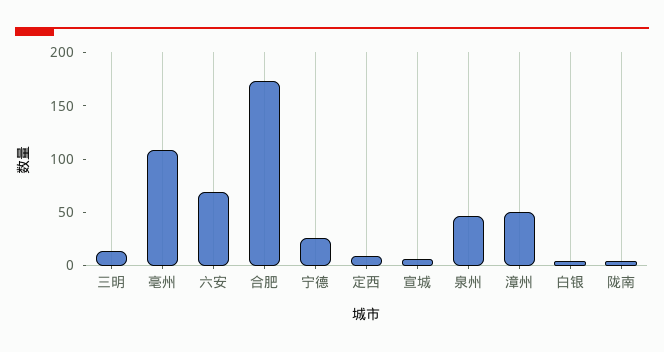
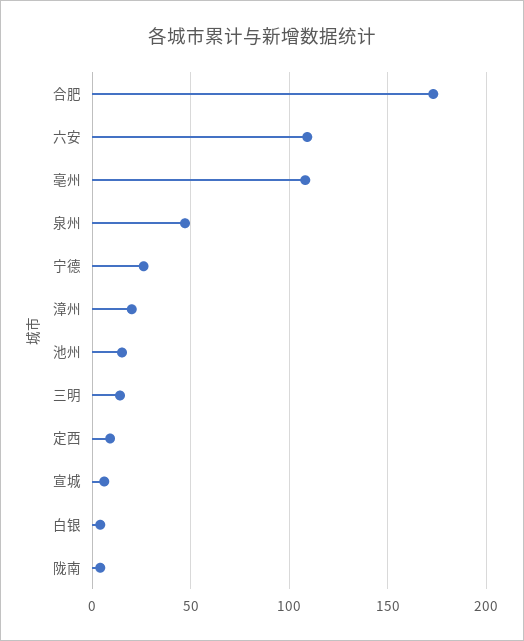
六安: 70 -> 110
漳州: 50 -> 20
池州: none -> 15

